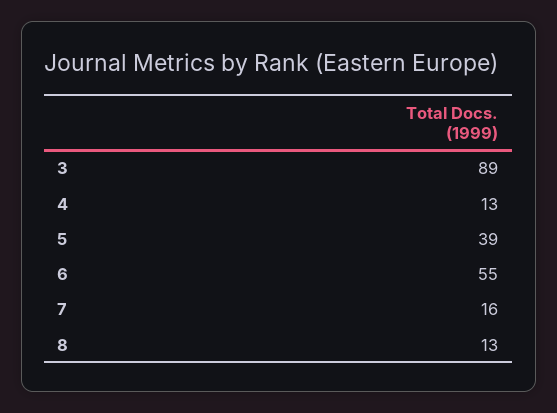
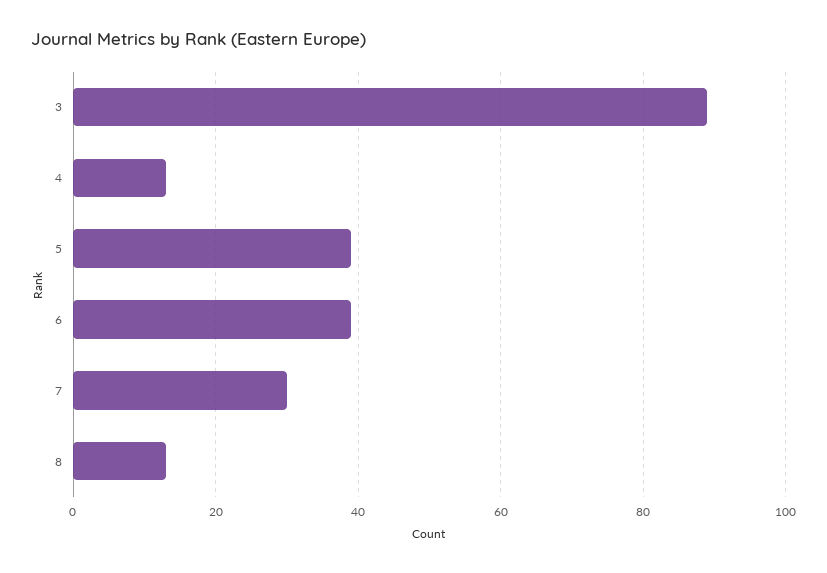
6: 55 -> 40
7: 16 -> 30

